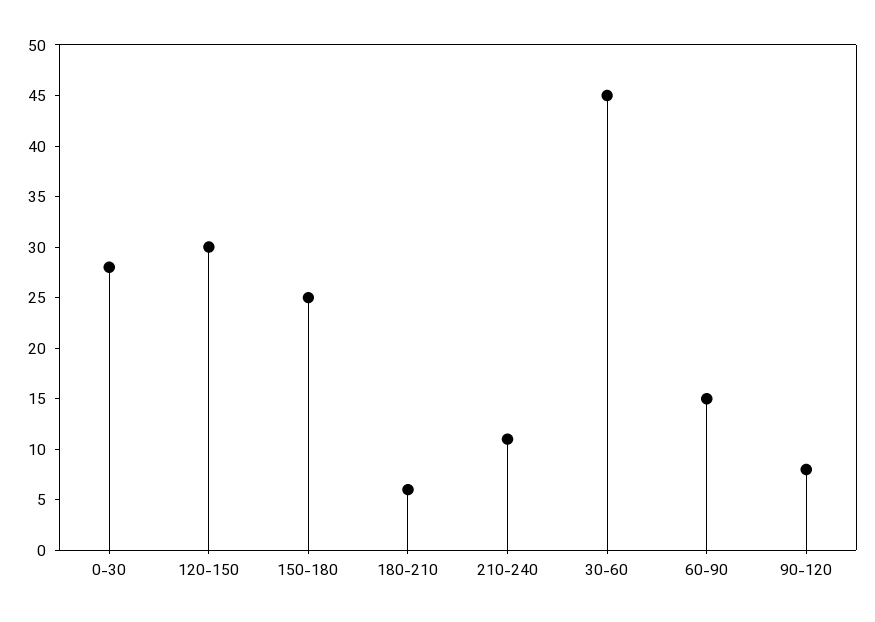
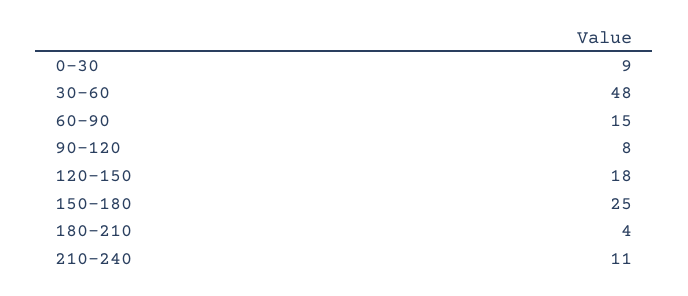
0-30: 28 -> 9
120-150: 30 -> 18
180-210: 6 -> 4
30-60: 45 -> 48

